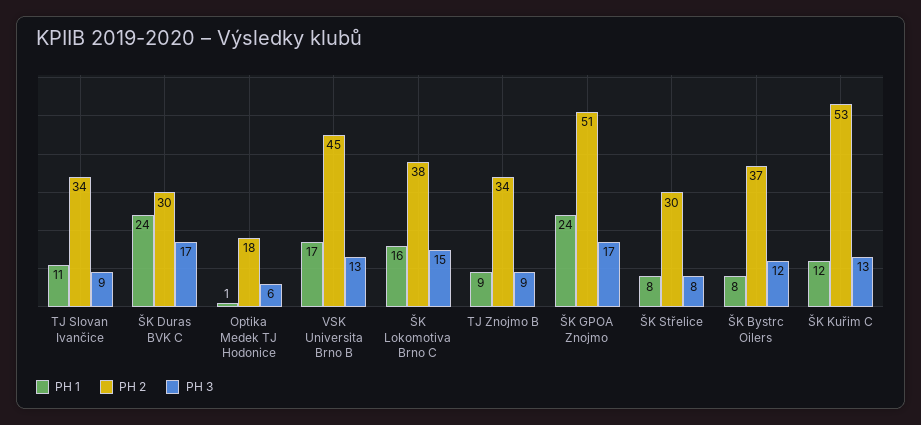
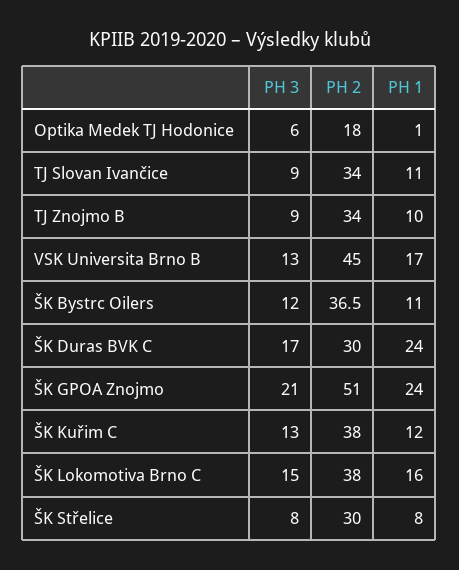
PH 1, TJ Znojmo B: 9 -> 10
PH 3, ŠK GPOA Znojmo: 17 -> 21
PH 1, ŠK Bystrc Oilers: 8 -> 11
PH 2, ŠK Kuřim C: 53 -> 38

